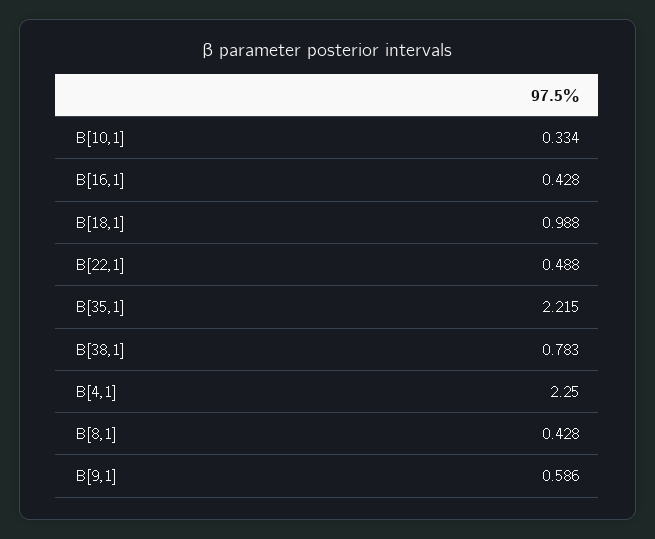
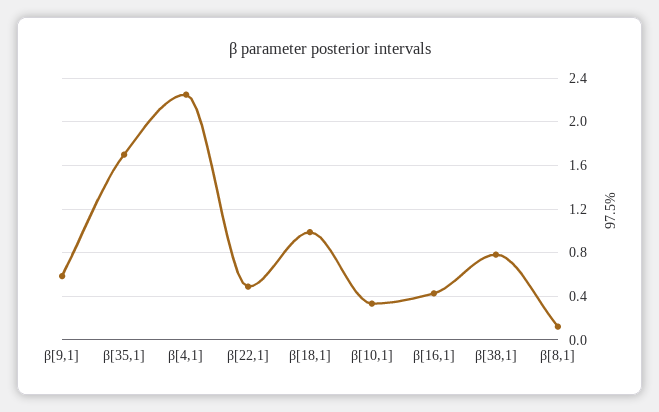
Β[35,1]: 2.215 -> 1.7
Β[8,1]: 0.428 -> 0.1

